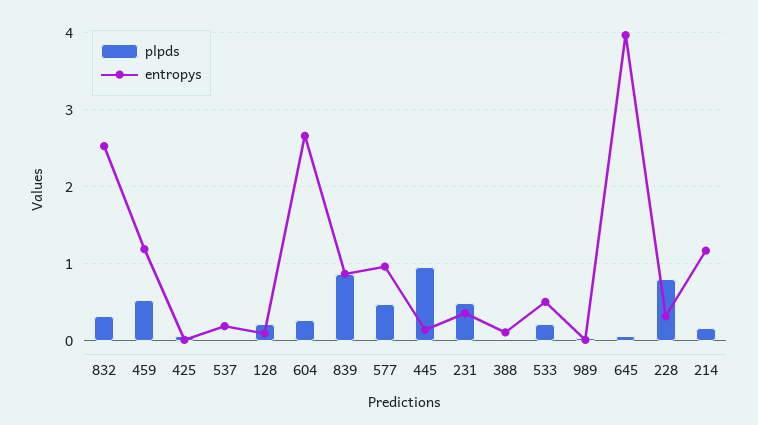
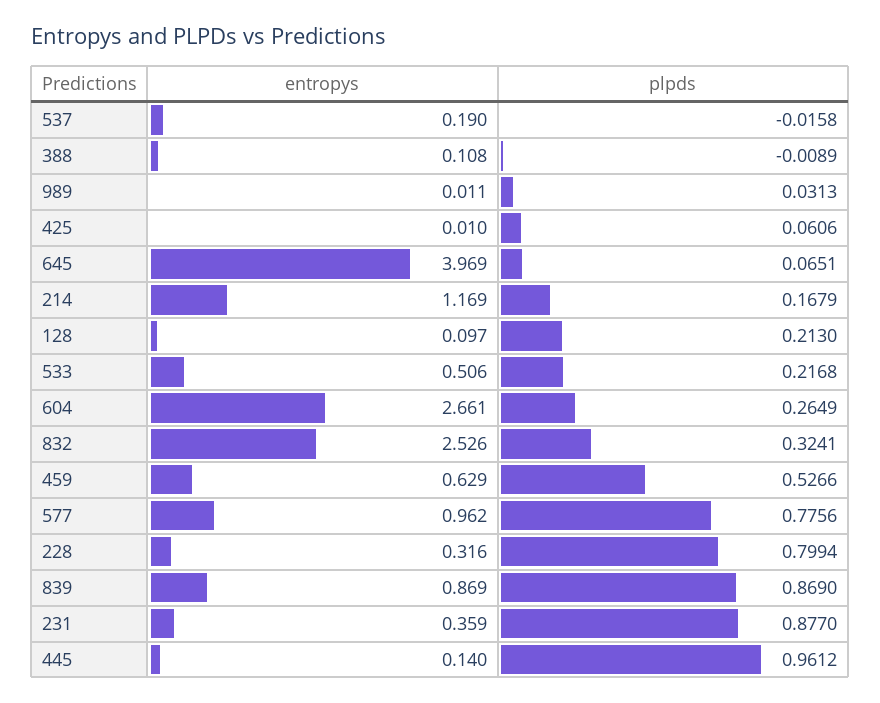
entropys, 459: 1.2 -> 0.629
plpds, 577: 0.5 -> 0.7756
plpds, 231: 0.5 -> 0.877

